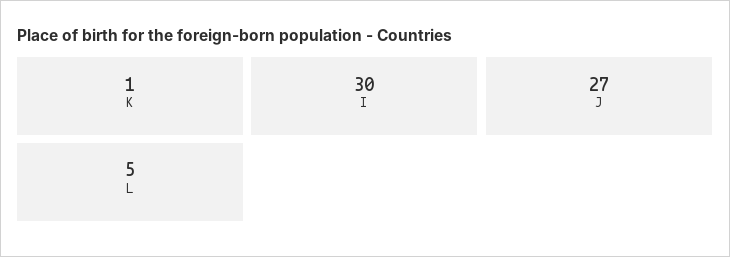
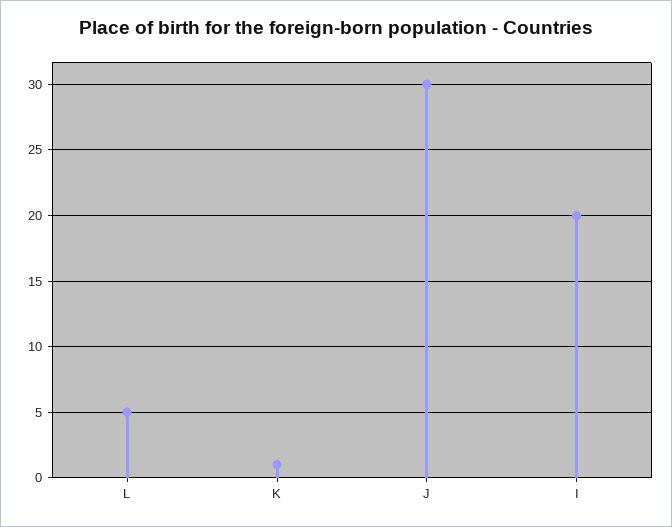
I: 30 -> 20
J: 27 -> 30

